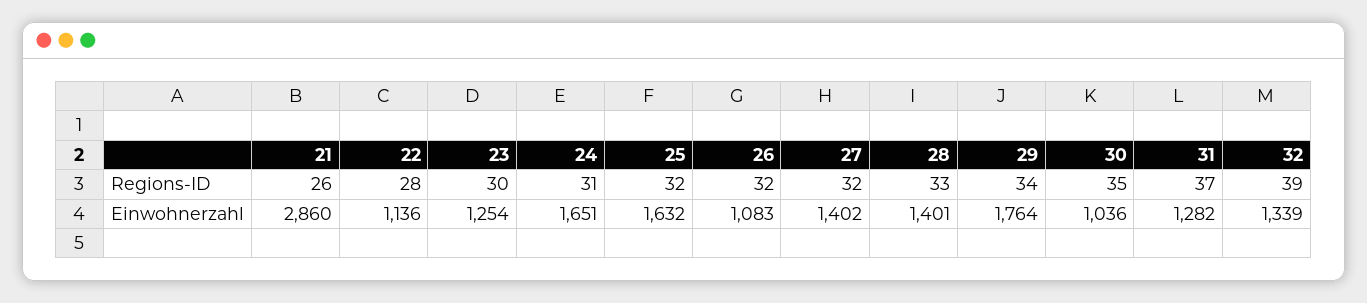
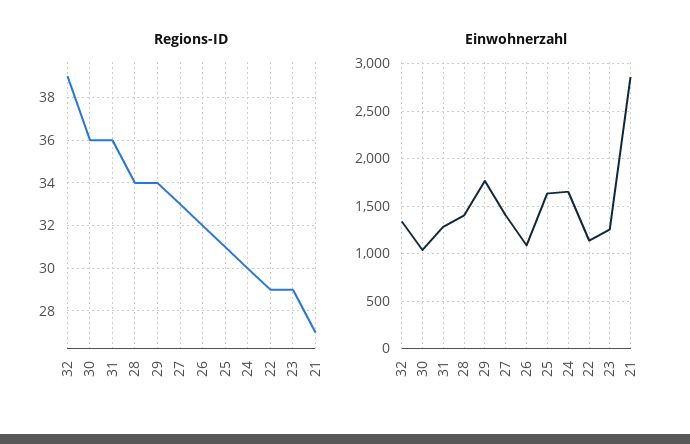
Regions-ID, 21: 26 -> 27
Regions-ID, 22: 28 -> 29
Regions-ID, 23: 30 -> 29
Regions-ID, 24: 31 -> 30
Regions-ID, 25: 32 -> 31
Regions-ID, 27: 32 -> 33
Regions-ID, 28: 33 -> 34
Regions-ID, 30: 35 -> 36
Regions-ID, 31: 37 -> 36

